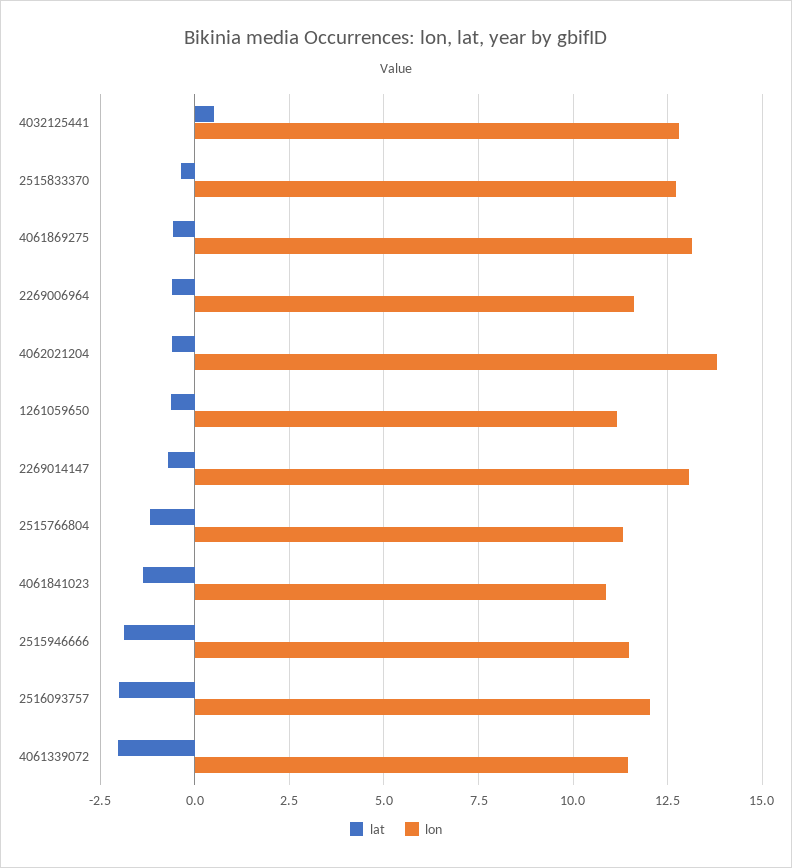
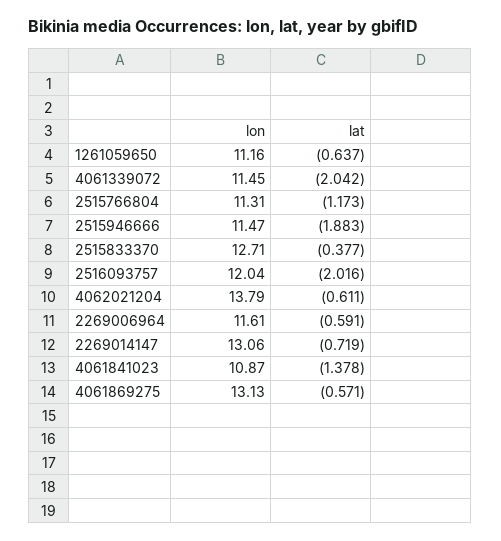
lat, 4032125441: 0.5 -> none
lon, 4032125441: 12.75 -> none

